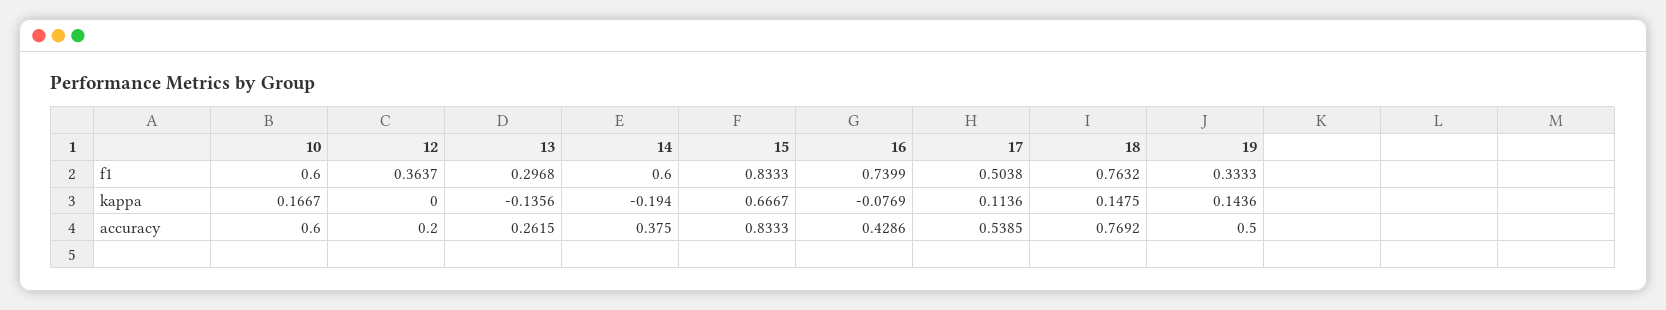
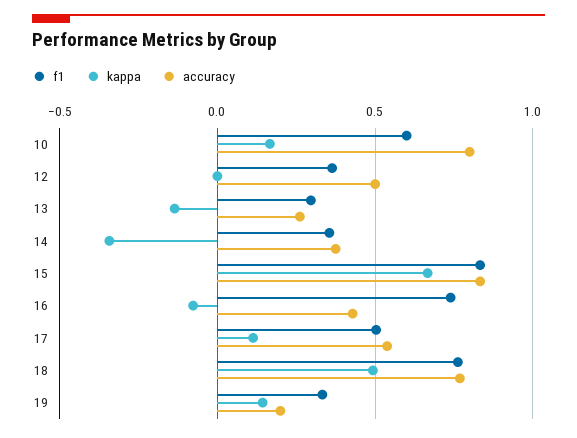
f1, 14: 0.6 -> 0.35
kappa, 14: -0.194 -> -0.35
kappa, 18: 0.1475 -> 0.5
accuracy, 10: 0.6 -> 0.8
accuracy, 12: 0.2 -> 0.5
accuracy, 19: 0.5 -> 0.2

